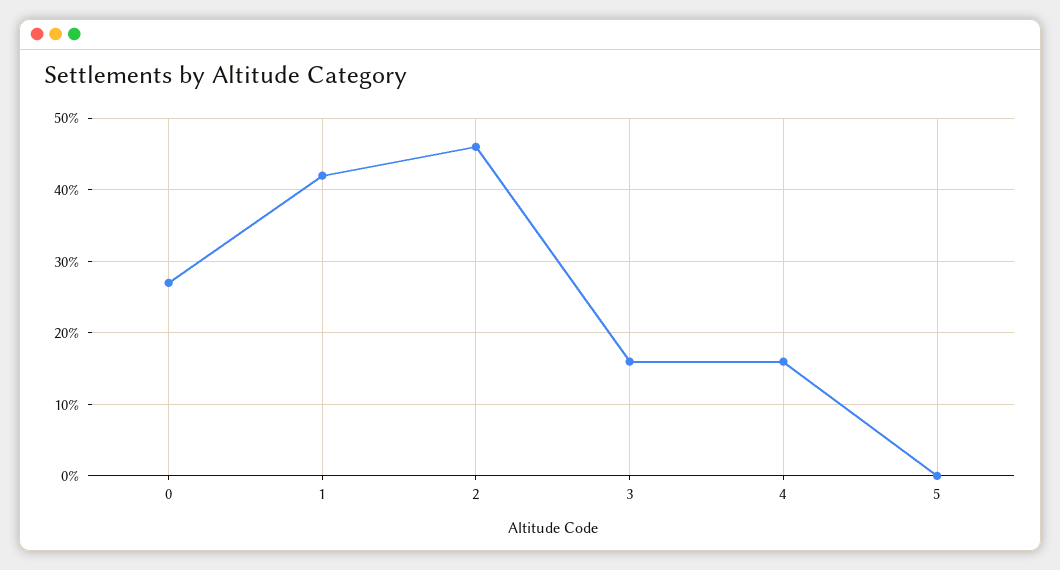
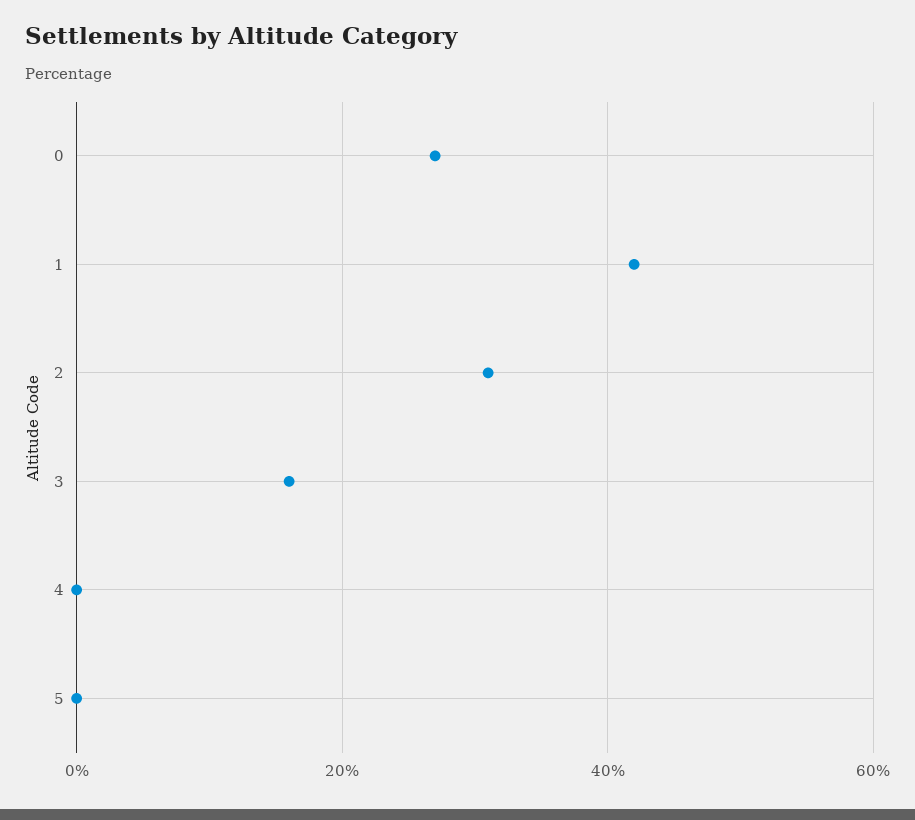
2: 46 -> 30
4: 16 -> 0

